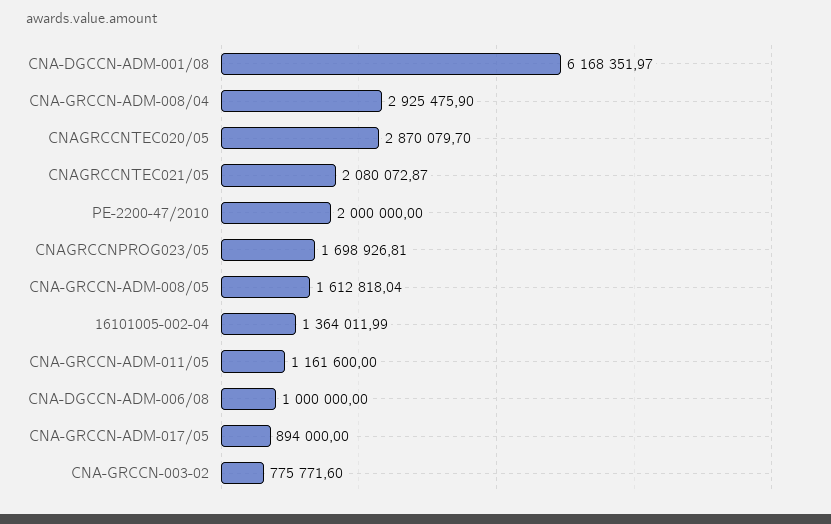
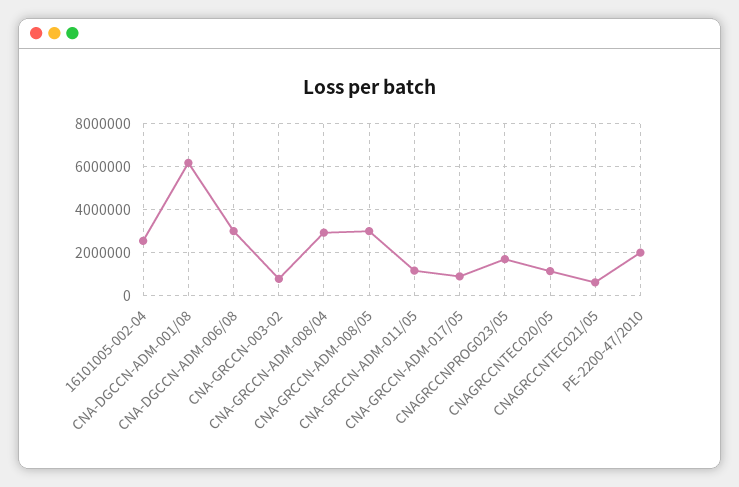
CNAGRCCNTEC020/05: 2870079.7 -> 1000000
CNAGRCCNTEC021/05: 2080072.87 -> 500000
CNA-GRCCN-ADM-008/05: 1612818.04 -> 3000000
16101005-002-04: 1364011.99 -> 2500000
CNA-DGCCN-ADM-006/08: 1000000 -> 3000000

